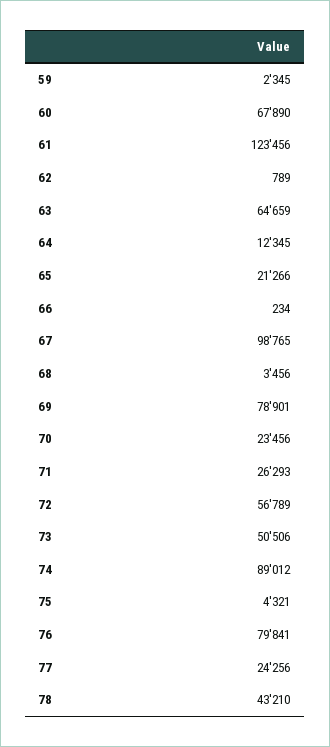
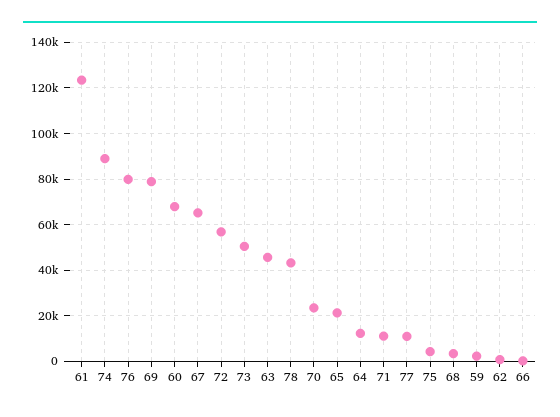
63: 64659 -> 45000
67: 98765 -> 65000
71: 26293 -> 10000
77: 24256 -> 10000

